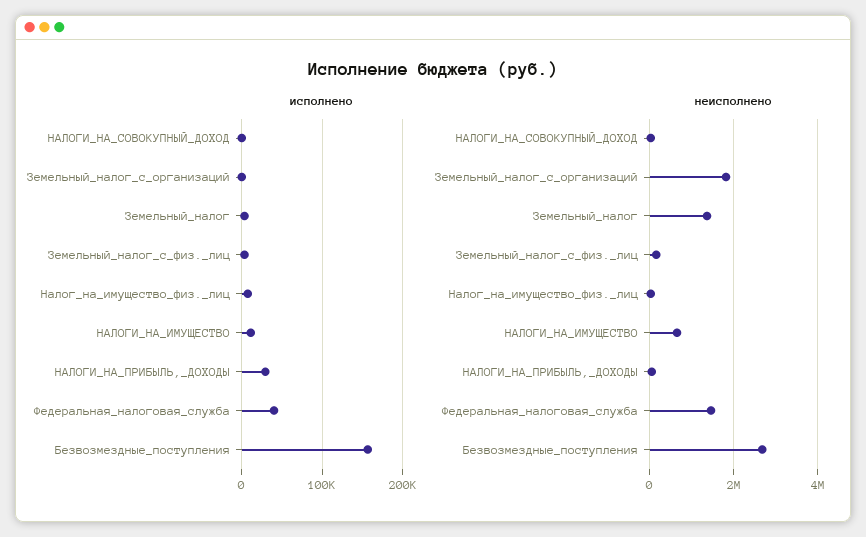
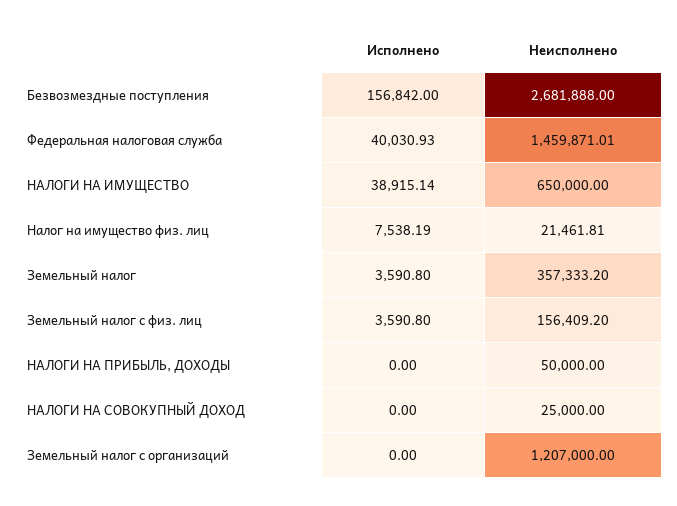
исполнено, НАЛОГИ_НА_ИМУЩЕСТВО: 10000 -> 38915.14
исполнено, НАЛОГИ_НА_ПРИБЫЛЬ,_ДОХОДЫ: 30000 -> 0
неисполнено, Земельный_налог_с_организаций: 1800000 -> 1207000
неисполнено, Земельный_налог: 1400000 -> 357333.2

